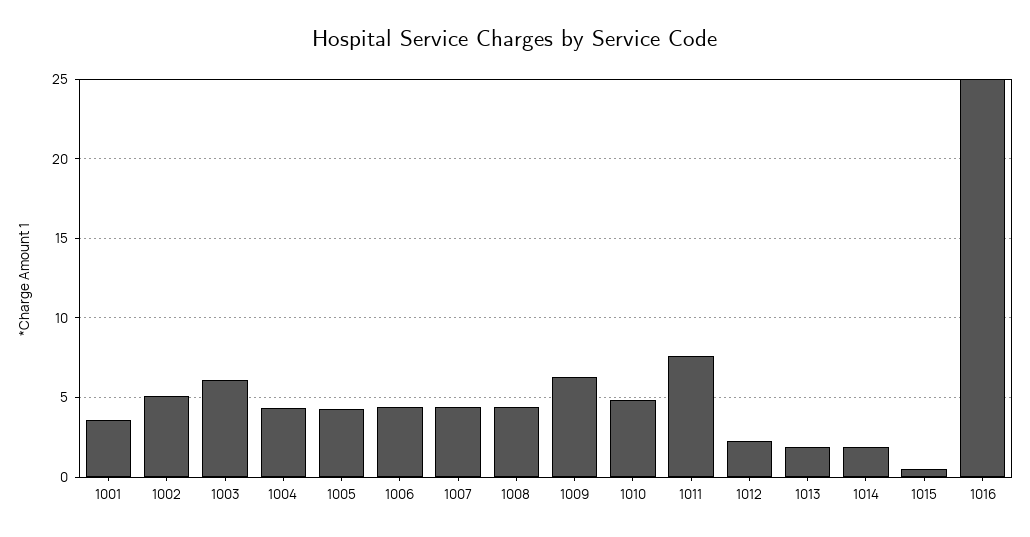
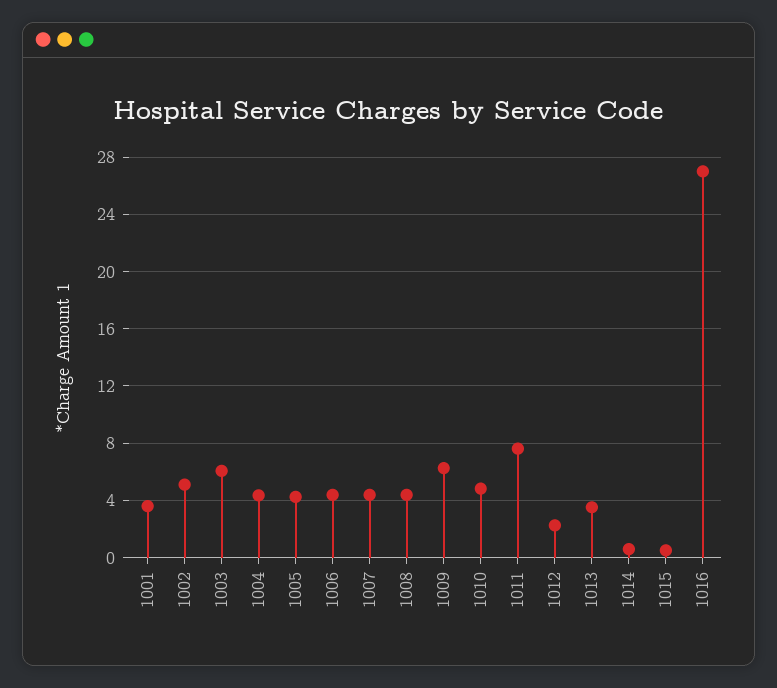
1013: 2 -> 3.5
1014: 2 -> 0.5
1016: 25 -> 27

